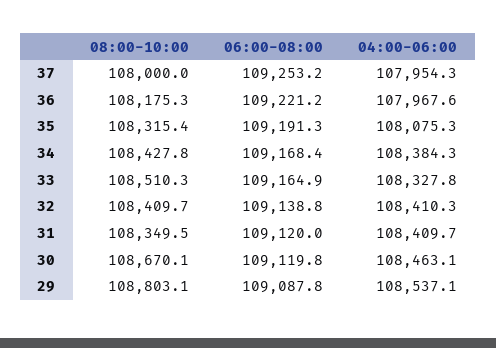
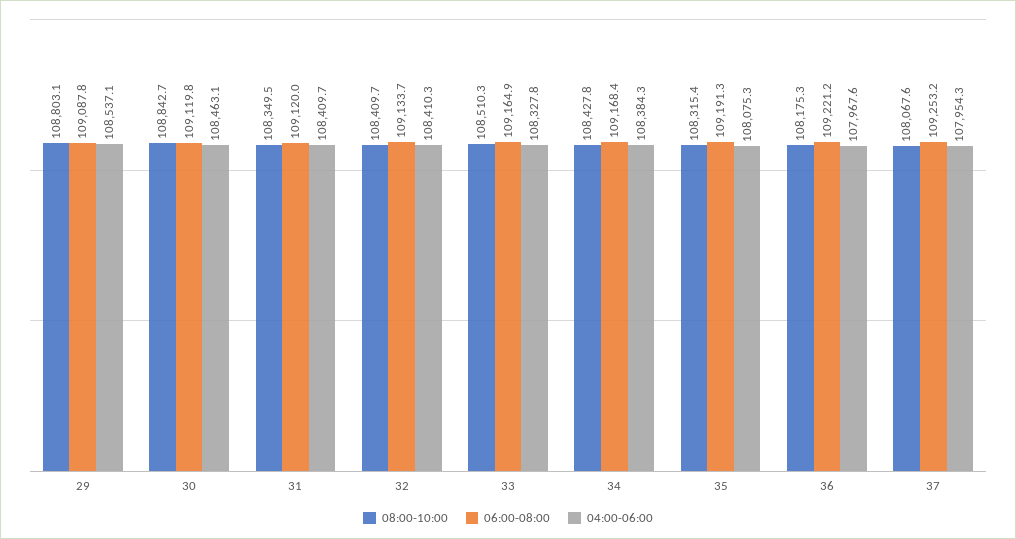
08:00-10:00, 37: 108000 -> 108067.6
06:00-08:00, 32: 109138.8 -> 109133.7
08:00-10:00, 30: 108670.1 -> 108842.7

